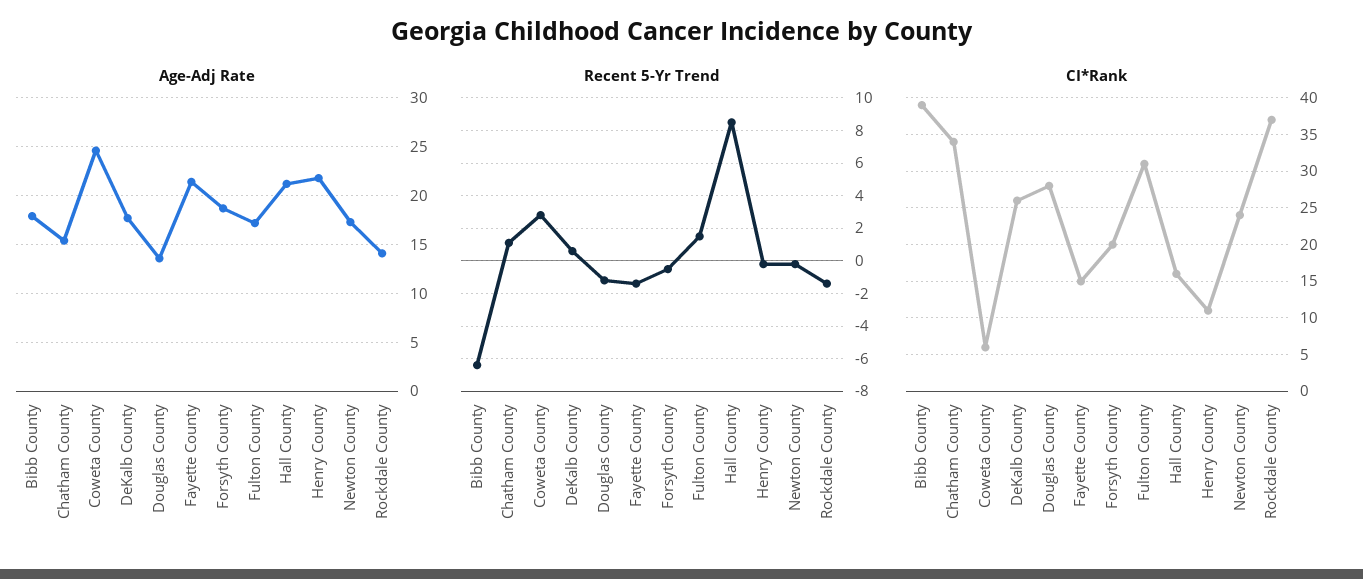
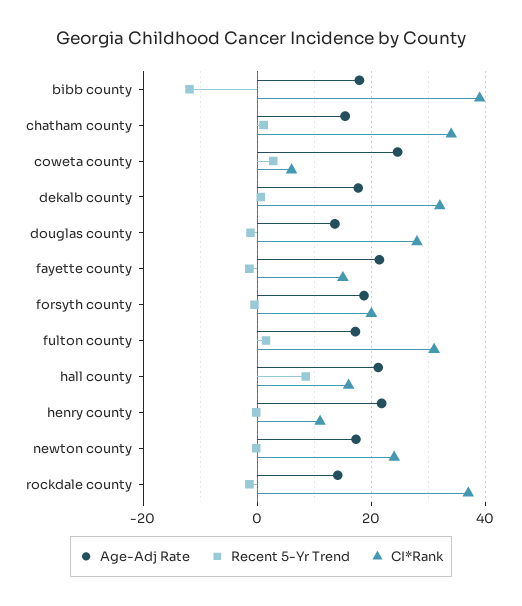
Recent 5-Yr Trend, Bibb County: -6.5 -> -12
CI*Rank, DeKalb County: 26 -> 32

